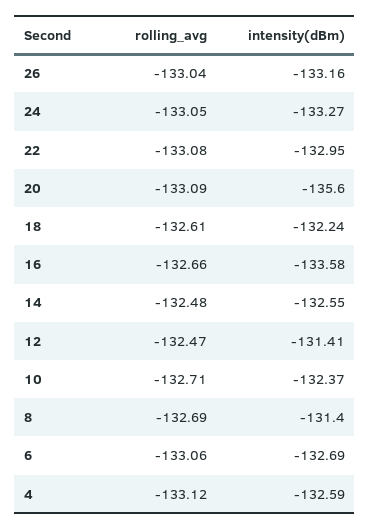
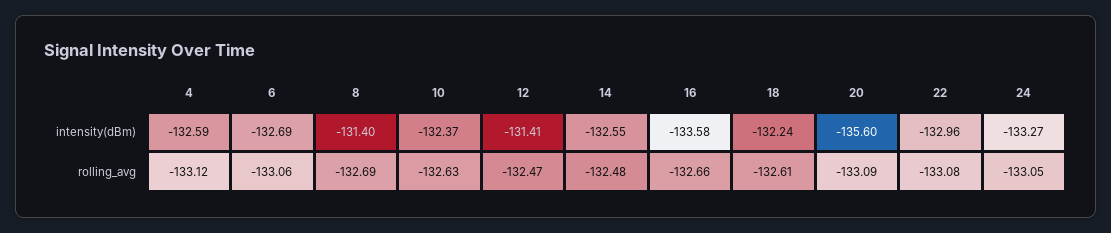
rolling_avg, 26: -133.04 -> none
intensity(dBm), 26: -133.16 -> none
intensity(dBm), 22: -132.95 -> -132.96
rolling_avg, 10: -132.71 -> -132.63

